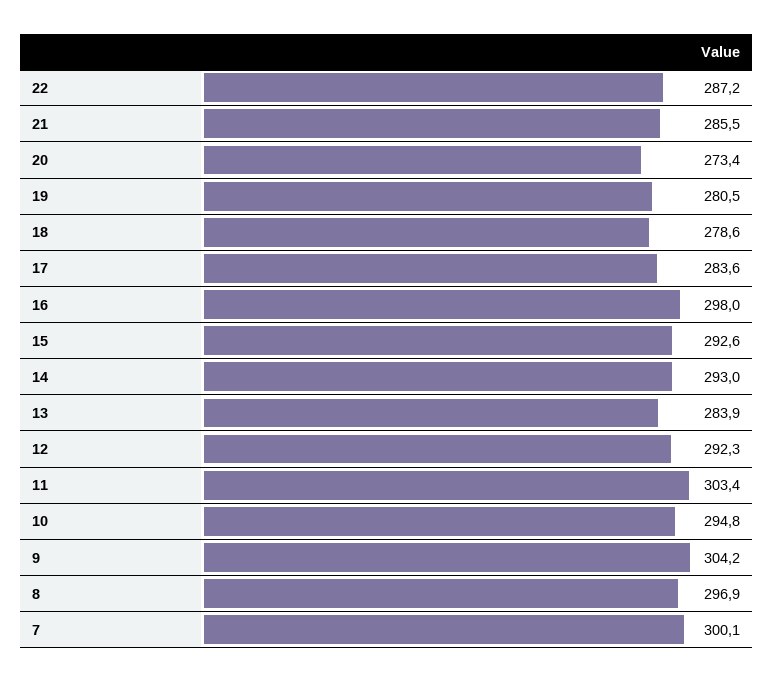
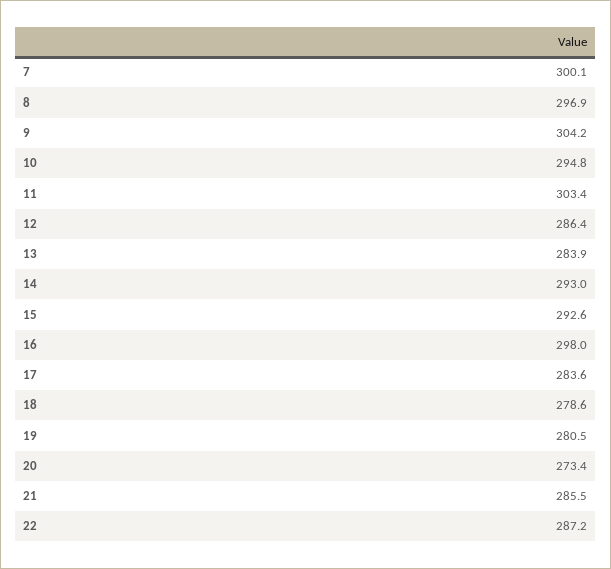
12: 292.3 -> 286.4

